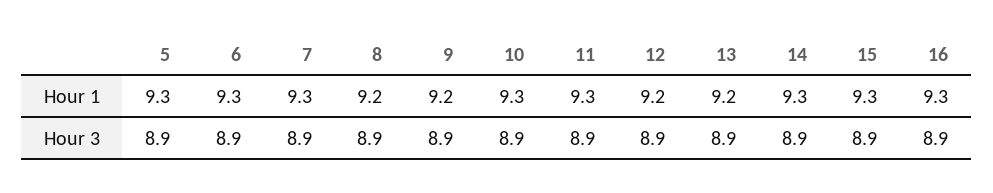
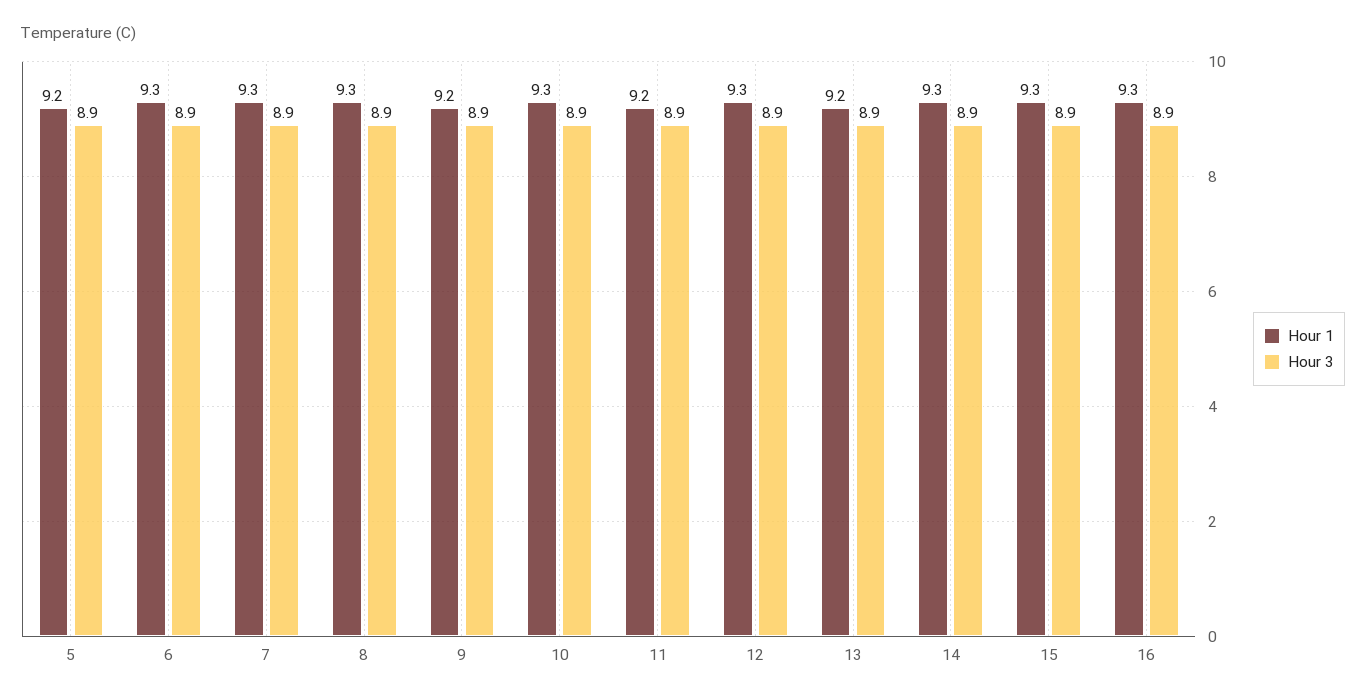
Hour 1, 5: 9.3 -> 9.2
Hour 1, 8: 9.2 -> 9.3
Hour 1, 11: 9.3 -> 9.2
Hour 1, 12: 9.2 -> 9.3

